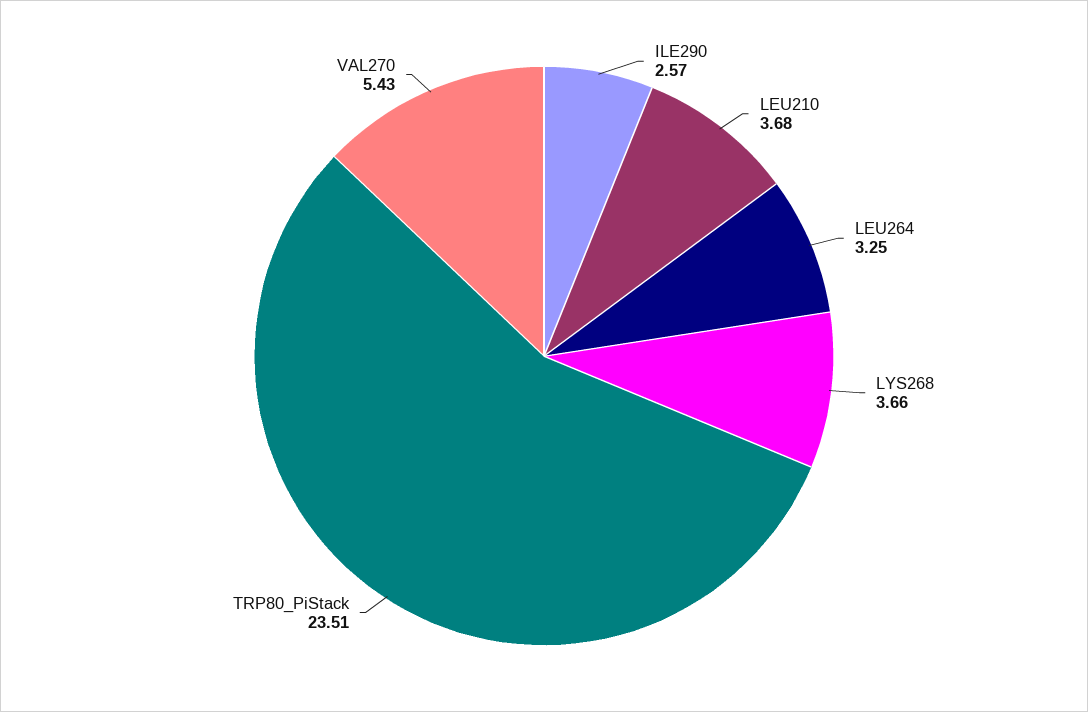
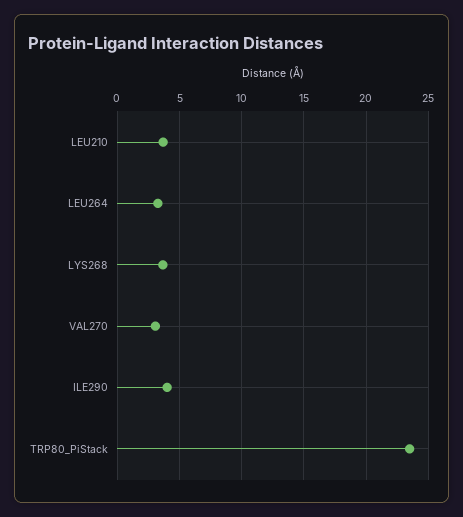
ILE290: 2.57 -> 4
VAL270: 5.43 -> 3

